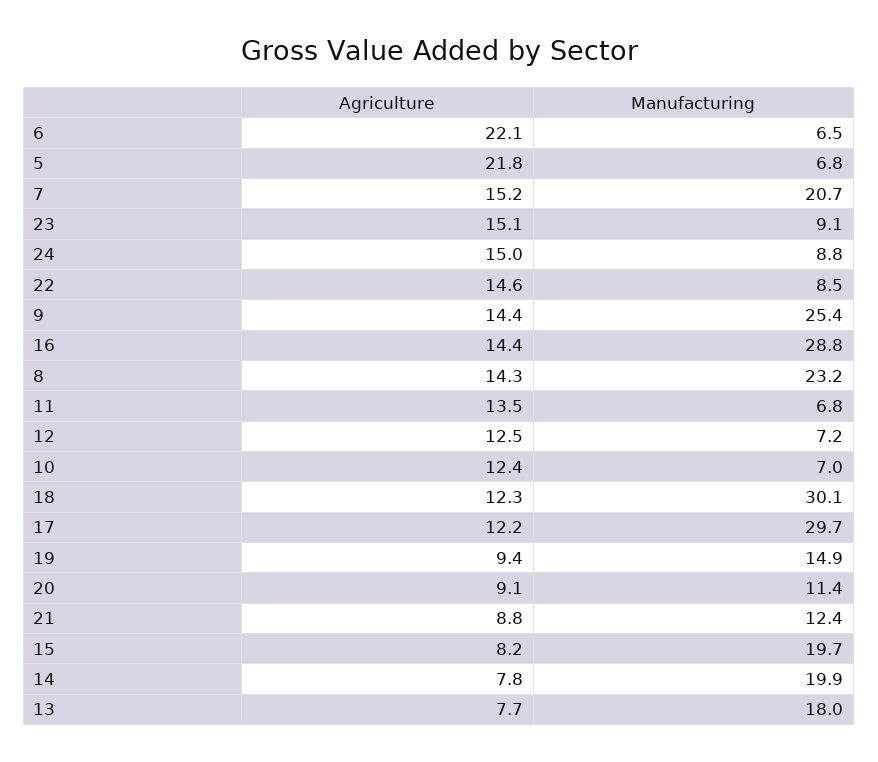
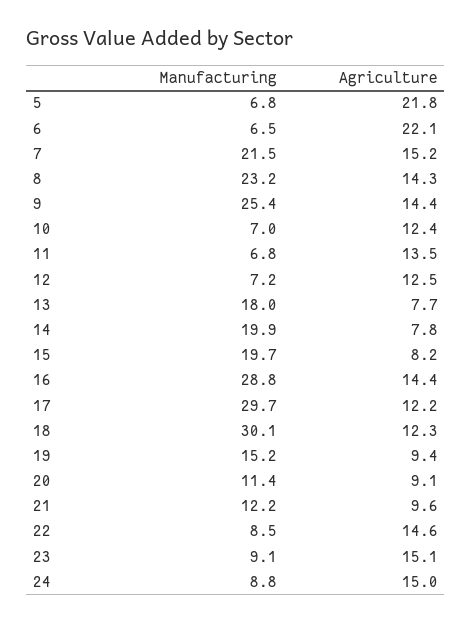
Manufacturing, 7: 20.7 -> 21.5
Manufacturing, 19: 14.9 -> 15.2
Agriculture, 21: 8.8 -> 9.6
Manufacturing, 21: 12.4 -> 12.2

